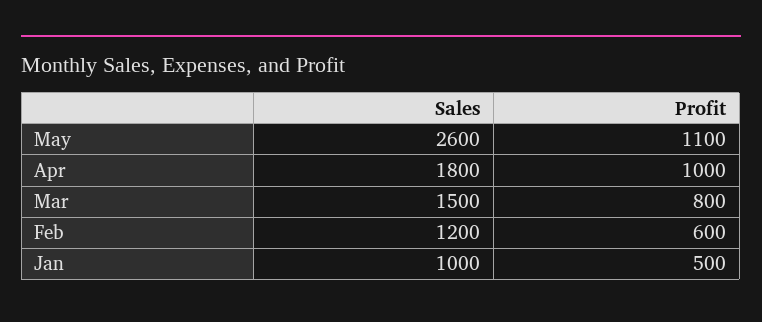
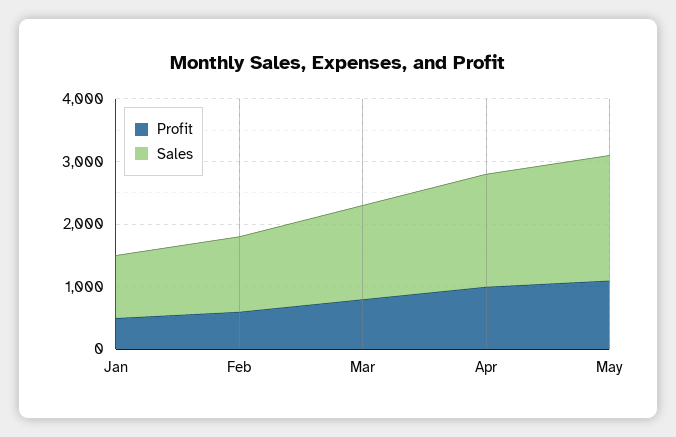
Sales, May: 2600 -> 2000

